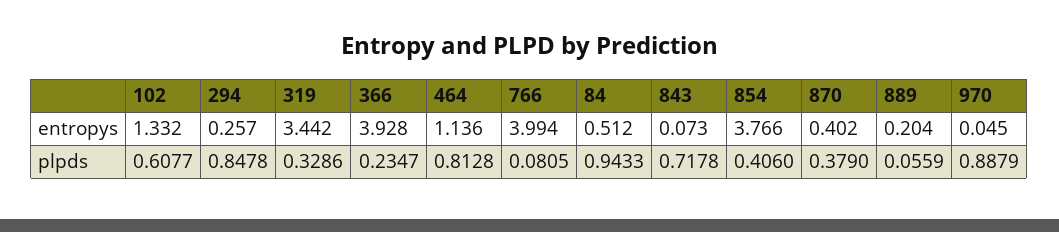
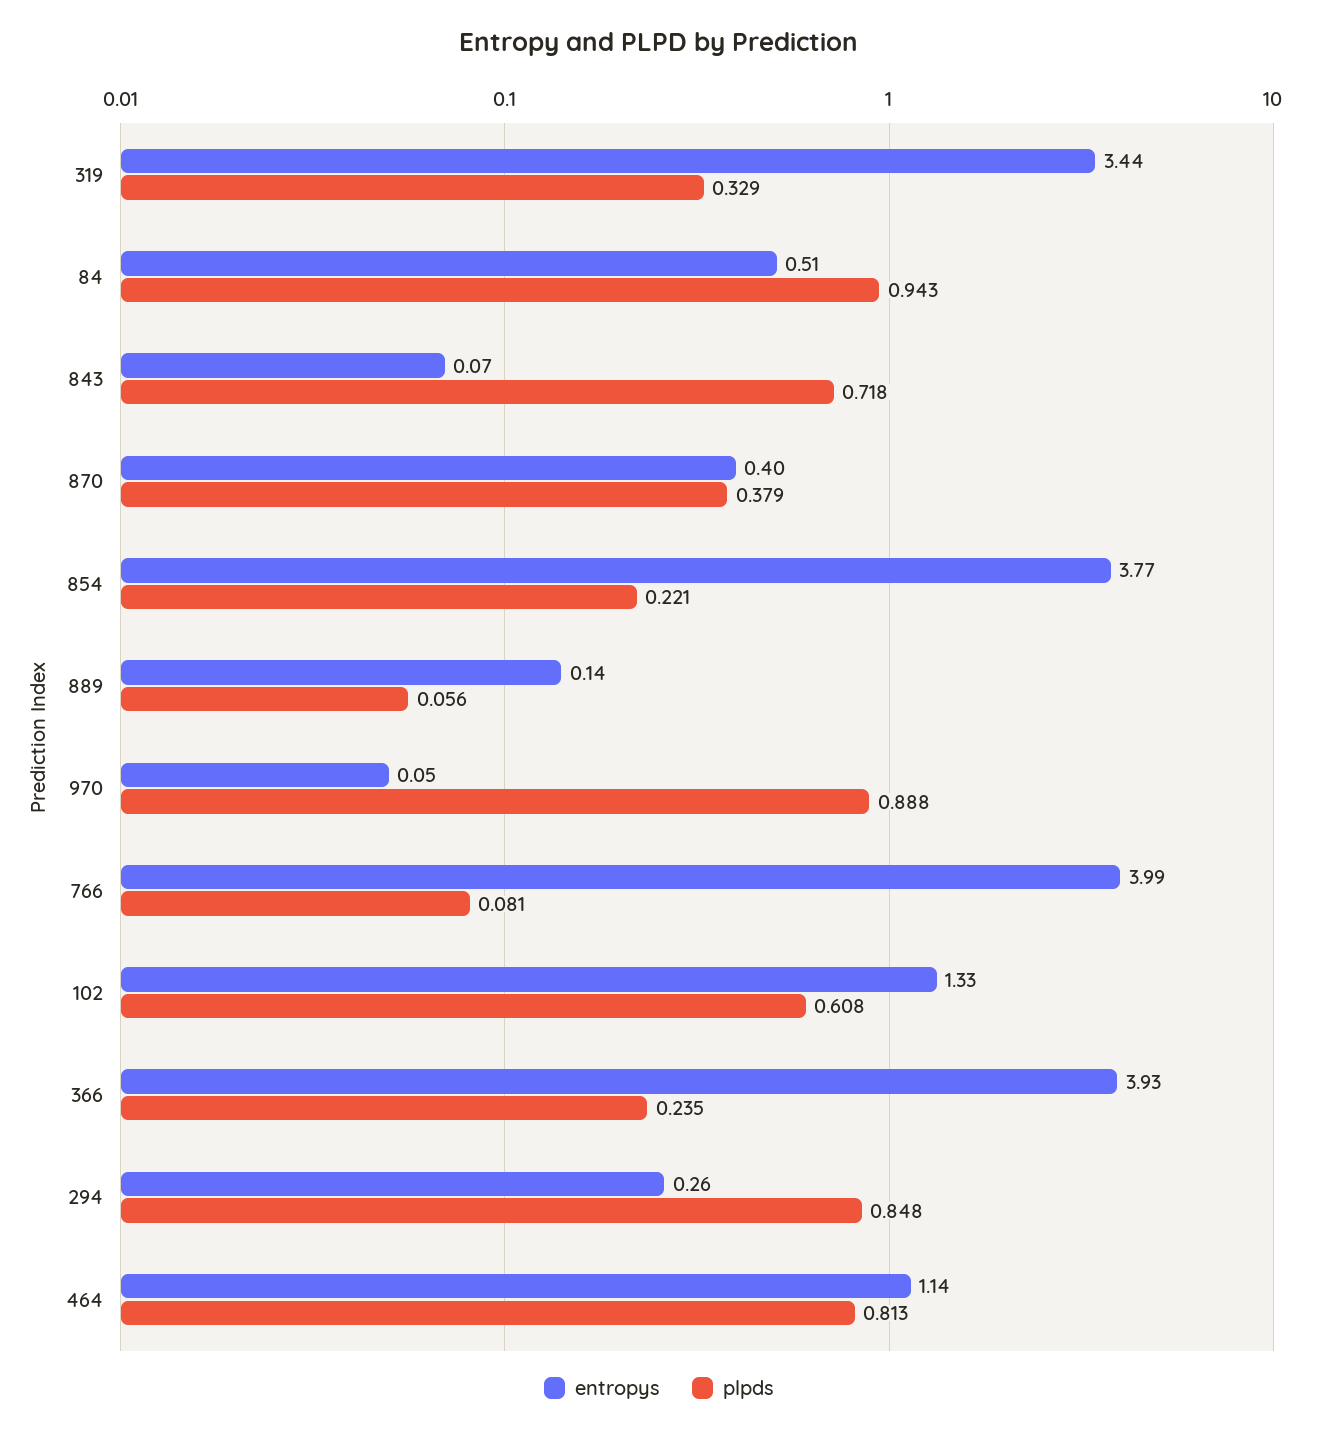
entropys, 889: 0.204 -> 0.14
plpds, 854: 0.406 -> 0.221

